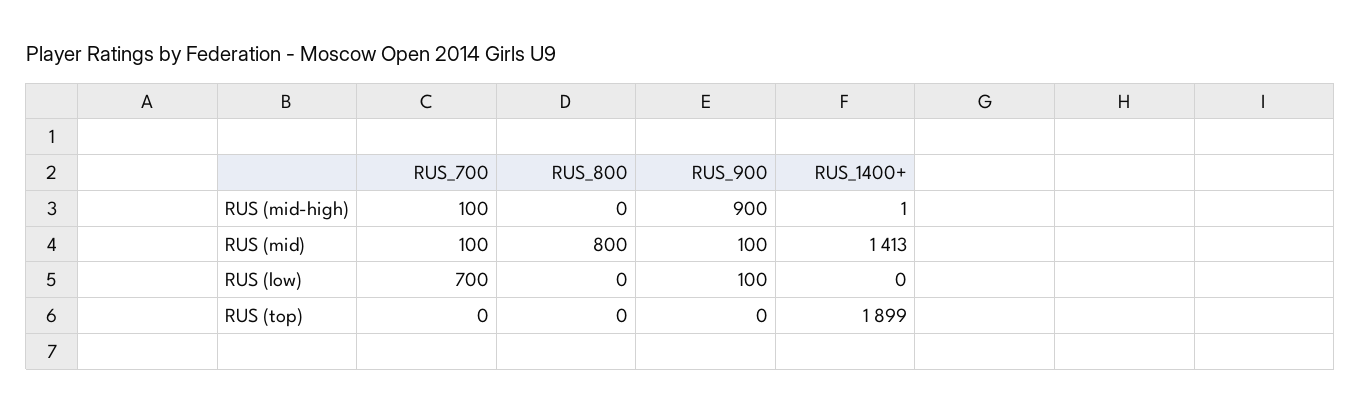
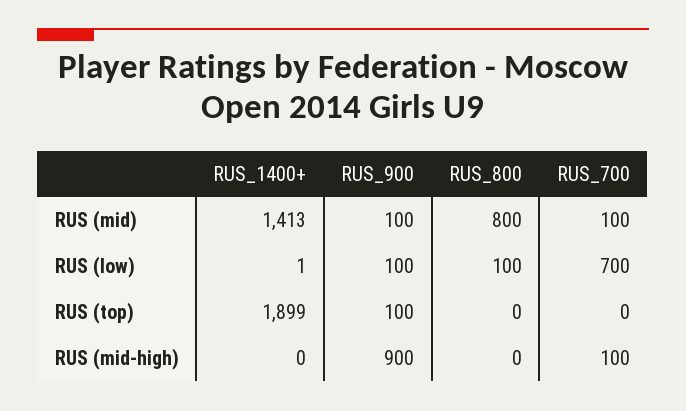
RUS_1400+, RUS (mid-high): 1 -> 0
RUS_800, RUS (low): 0 -> 100
RUS_1400+, RUS (low): 0 -> 1
RUS_900, RUS (top): 0 -> 100

